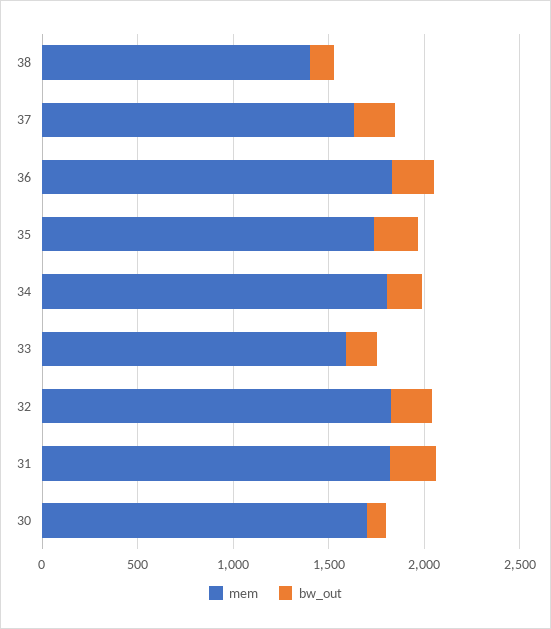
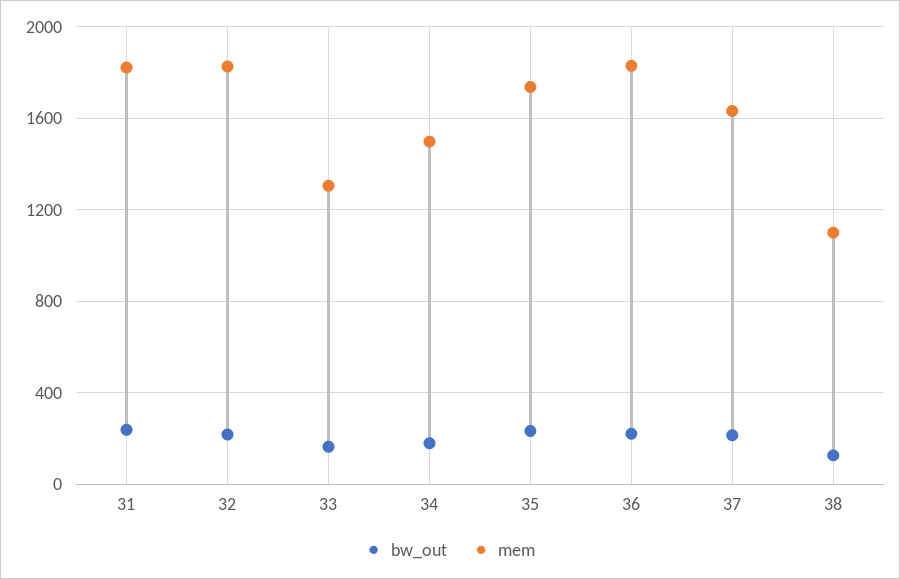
mem, 38: 1400 -> 1100
mem, 34: 1800 -> 1500
mem, 33: 1600 -> 1300
mem, 30: 1700 -> none
bw_out, 30: 100 -> none

